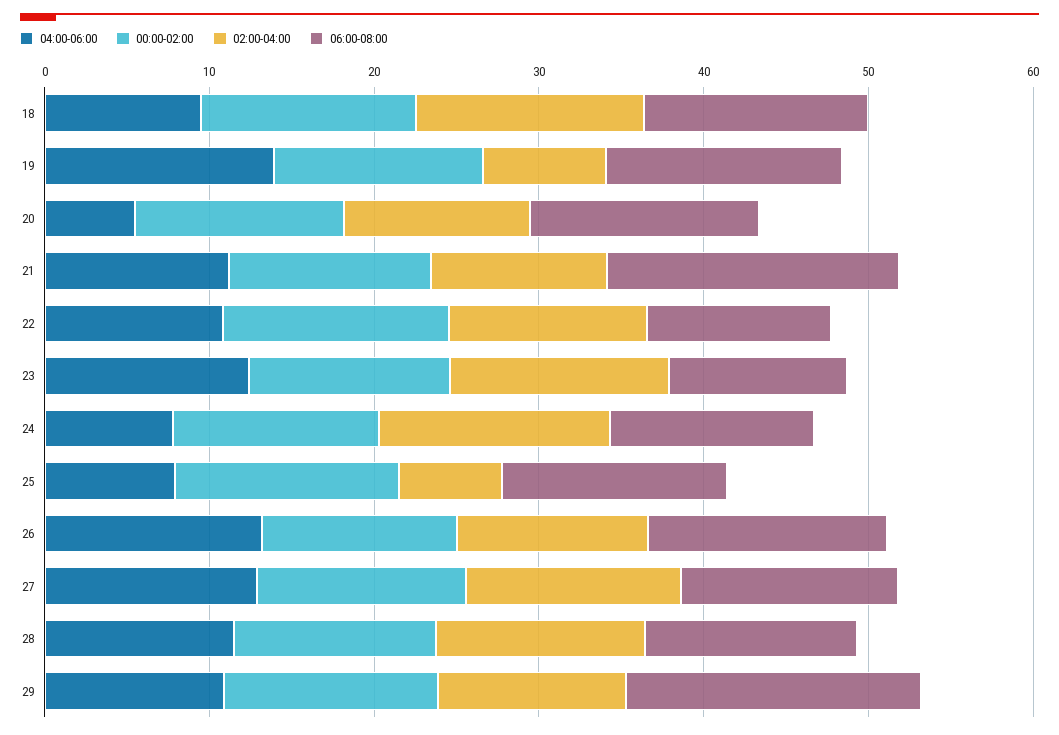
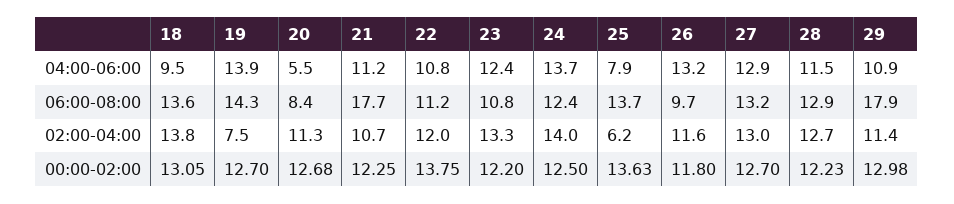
06:00-08:00, 20: 14 -> 8.4
04:00-06:00, 24: 8 -> 13.7
06:00-08:00, 26: 14 -> 9.7

